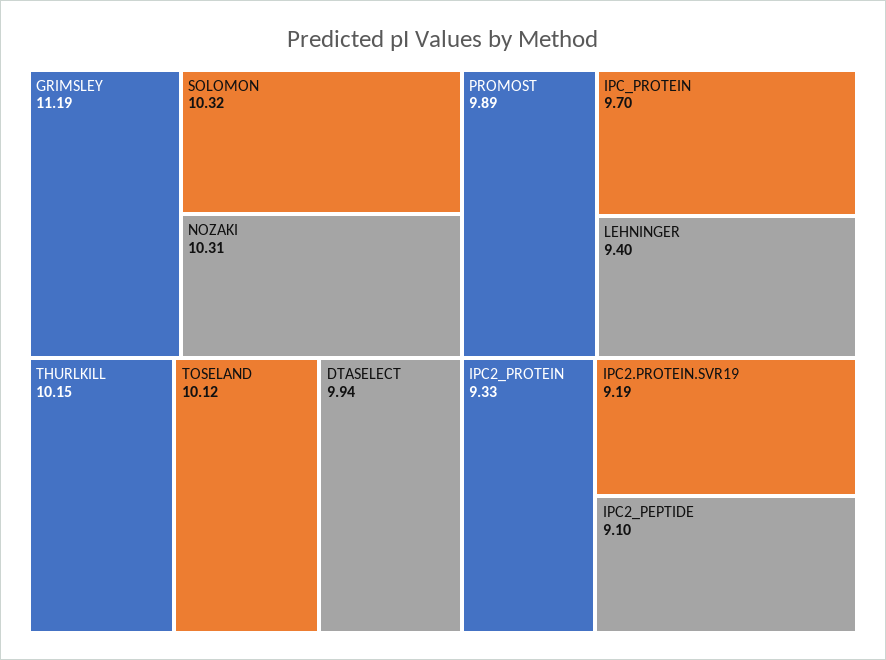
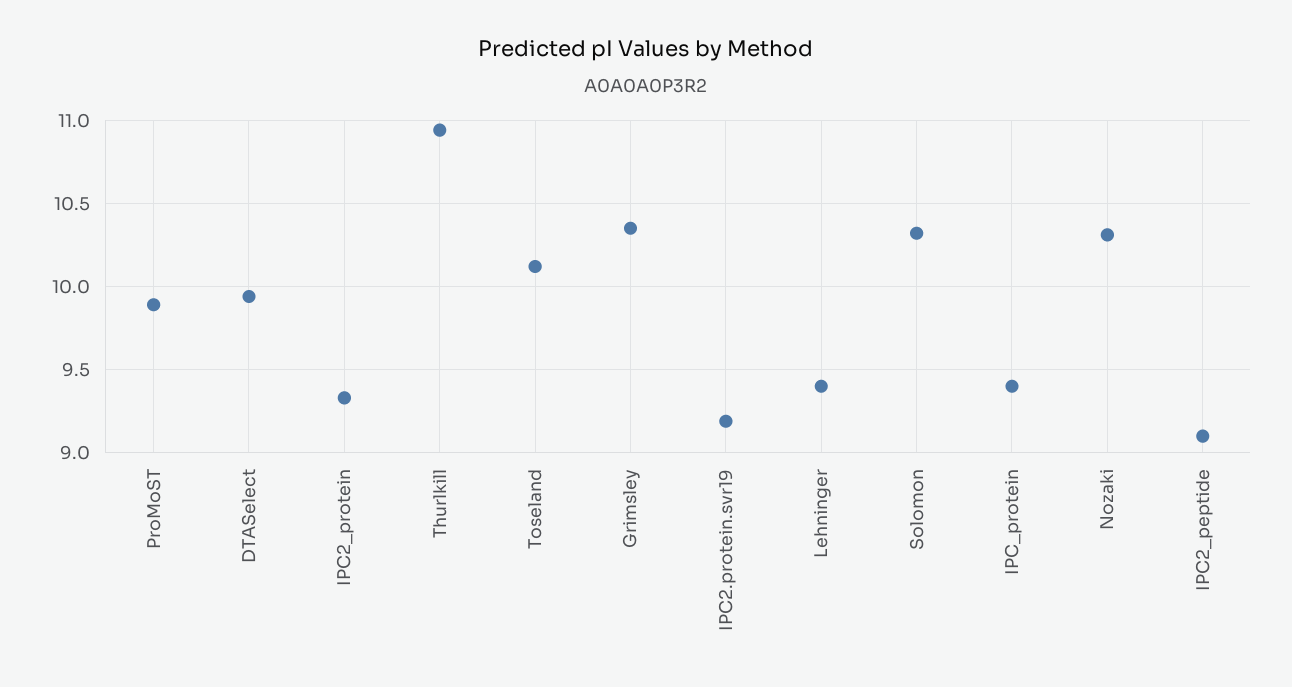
GRIMSLEY: 11.19 -> 10.35
THURLKILL: 10.15 -> 10.95
IPC_PROTEIN: 9.7 -> 9.4

